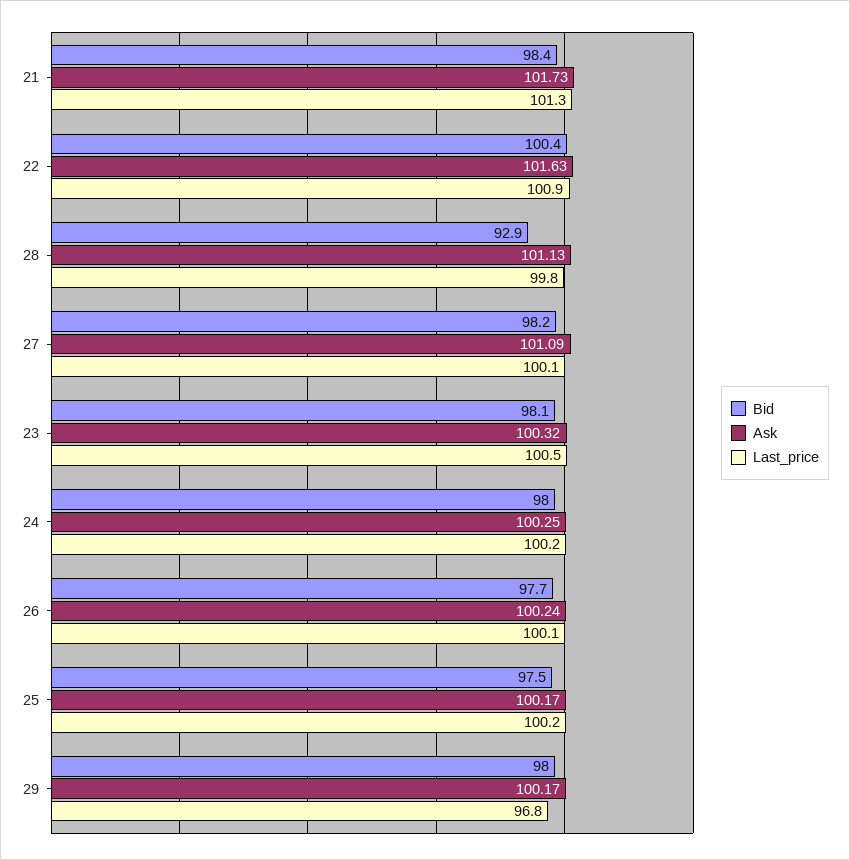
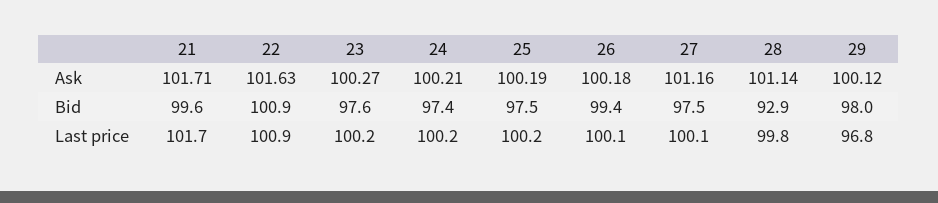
Bid, 21: 98.4 -> 99.6
Ask, 21: 101.73 -> 101.71
Last_price, 21: 101.3 -> 101.7
Bid, 22: 100.4 -> 100.9
Ask, 28: 101.13 -> 101.14
Bid, 27: 98.2 -> 97.5
Ask, 27: 101.09 -> 101.16
Bid, 23: 98.1 -> 97.6
Ask, 23: 100.32 -> 100.27
Last_price, 23: 100.5 -> 100.2
Bid, 24: 98 -> 97.4
Ask, 24: 100.25 -> 100.21
Bid, 26: 97.7 -> 99.4
Ask, 26: 100.24 -> 100.18
Ask, 25: 100.17 -> 100.19
Ask, 29: 100.17 -> 100.12

